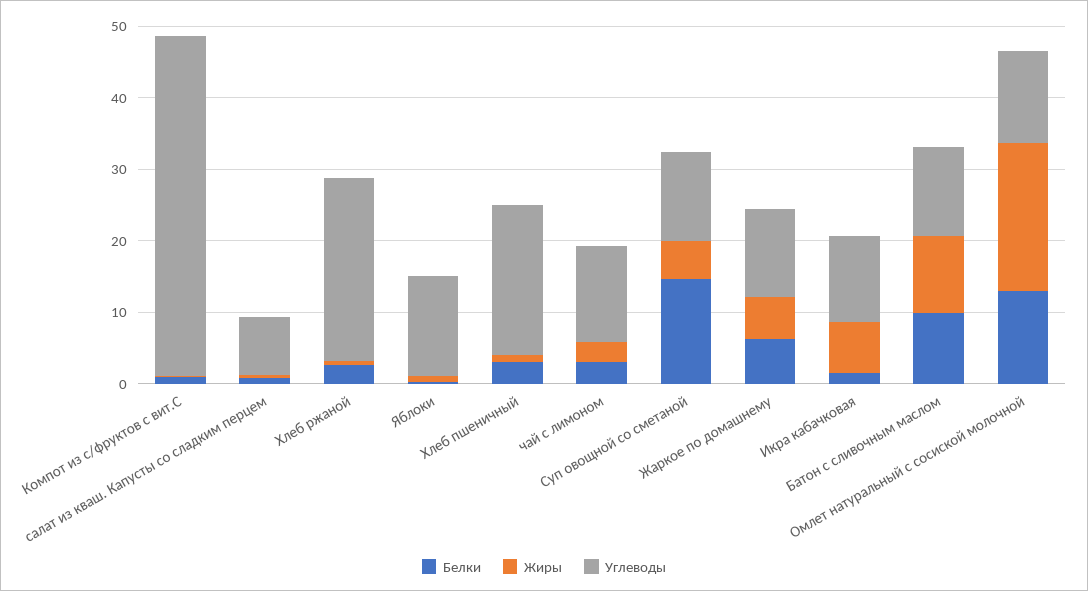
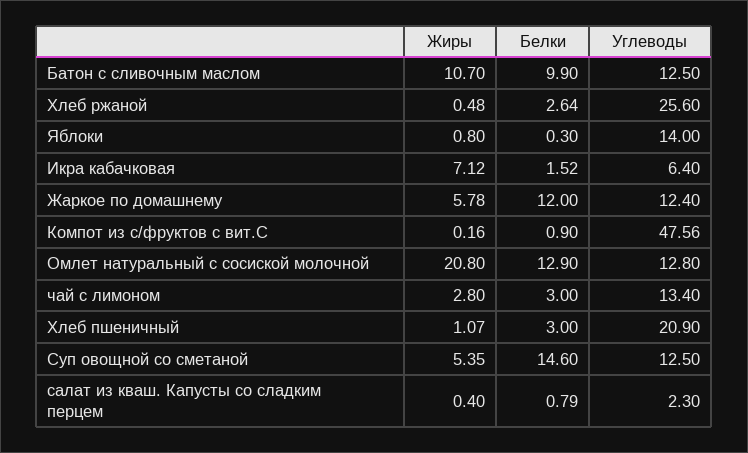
Углеводы, салат из кваш. Капусты со сладким перцем: 8 -> 2.3
Белки, Жаркое по домашнему: 6 -> 12
Углеводы, Икра кабачковая: 12 -> 6.4

